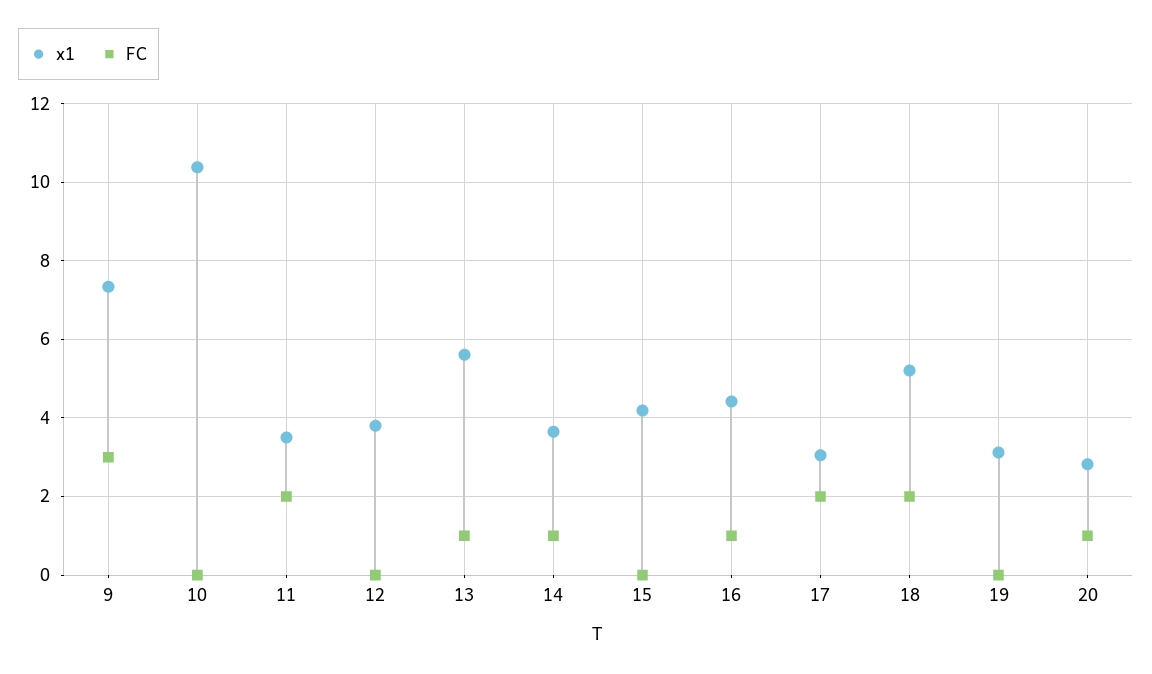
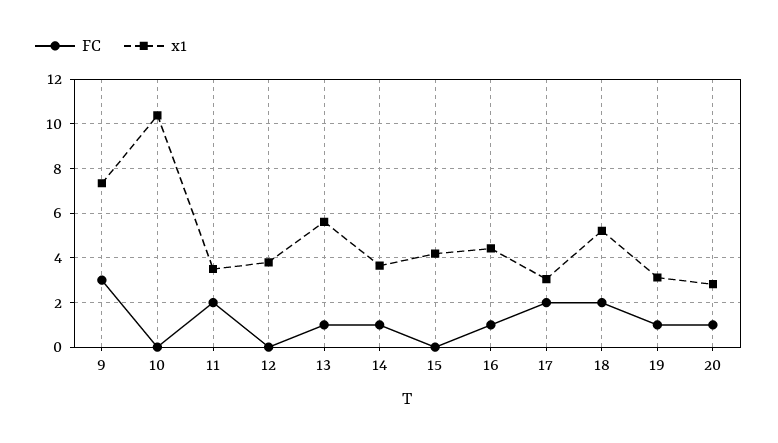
FC, 19: 0 -> 1

